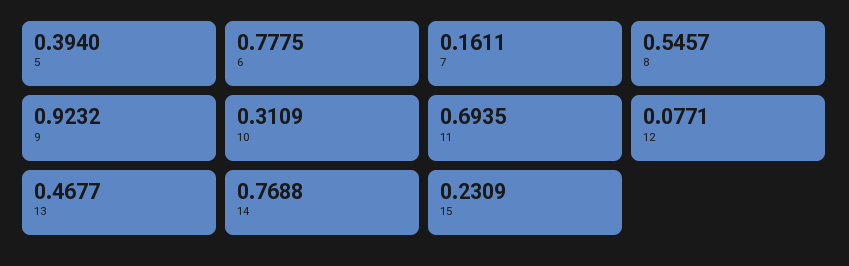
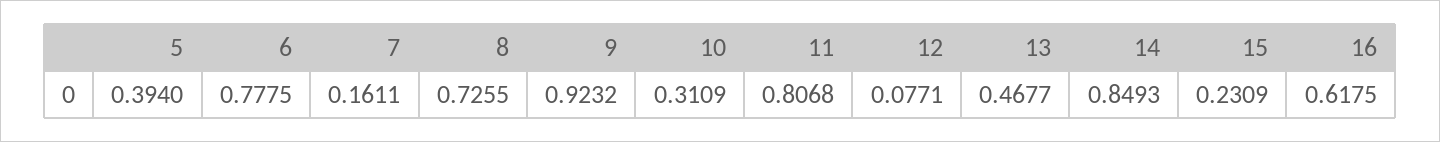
8: 0.5457 -> 0.7255
11: 0.6935 -> 0.8068
14: 0.7688 -> 0.8493
16: none -> 0.6175

